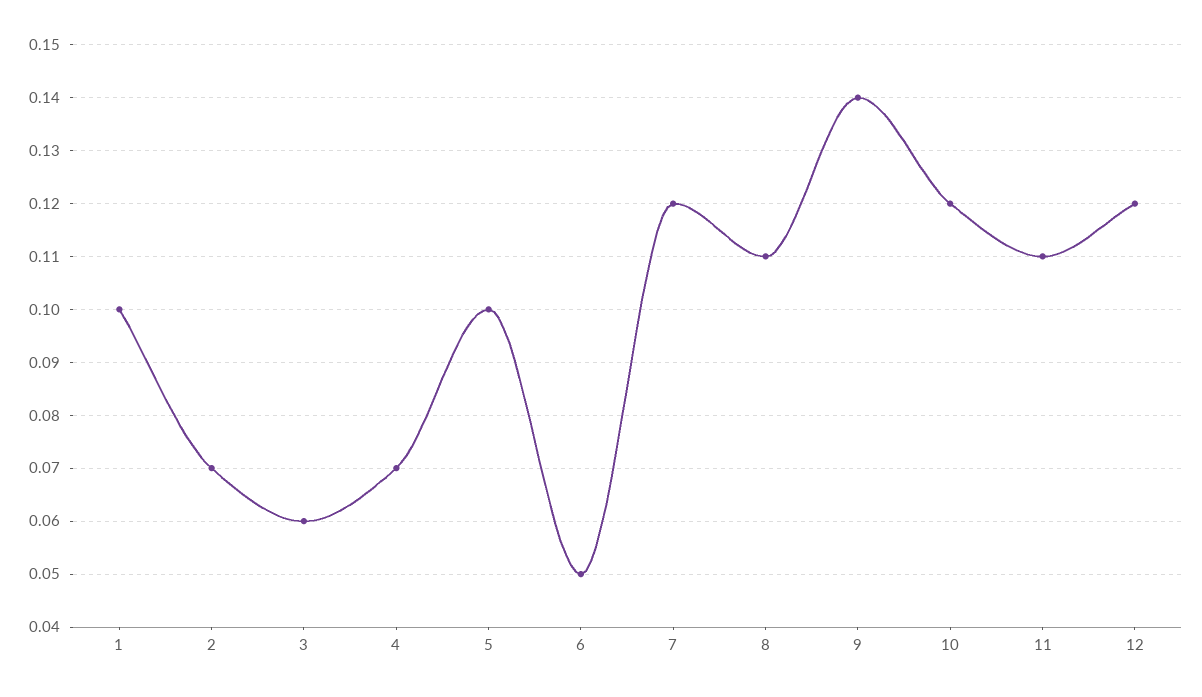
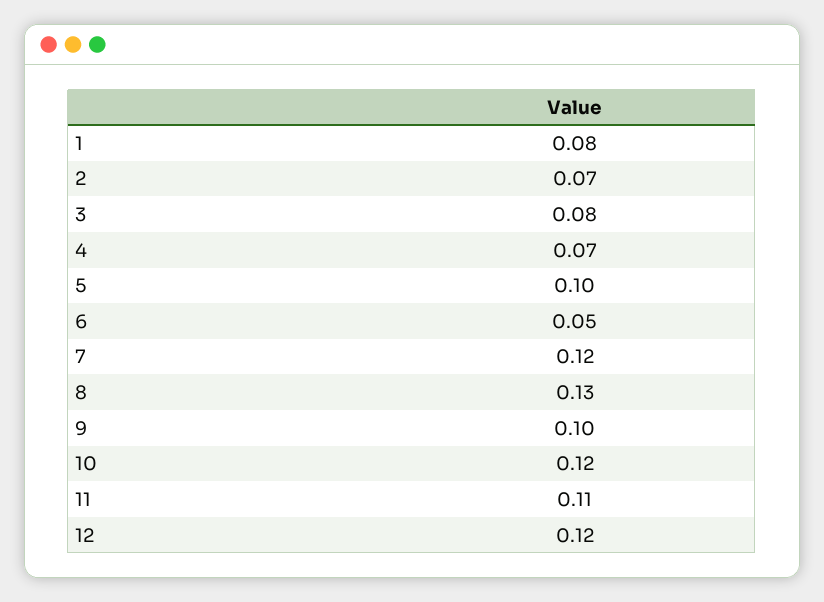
1: 0.1 -> 0.08
3: 0.06 -> 0.08
8: 0.11 -> 0.13
9: 0.14 -> 0.1

